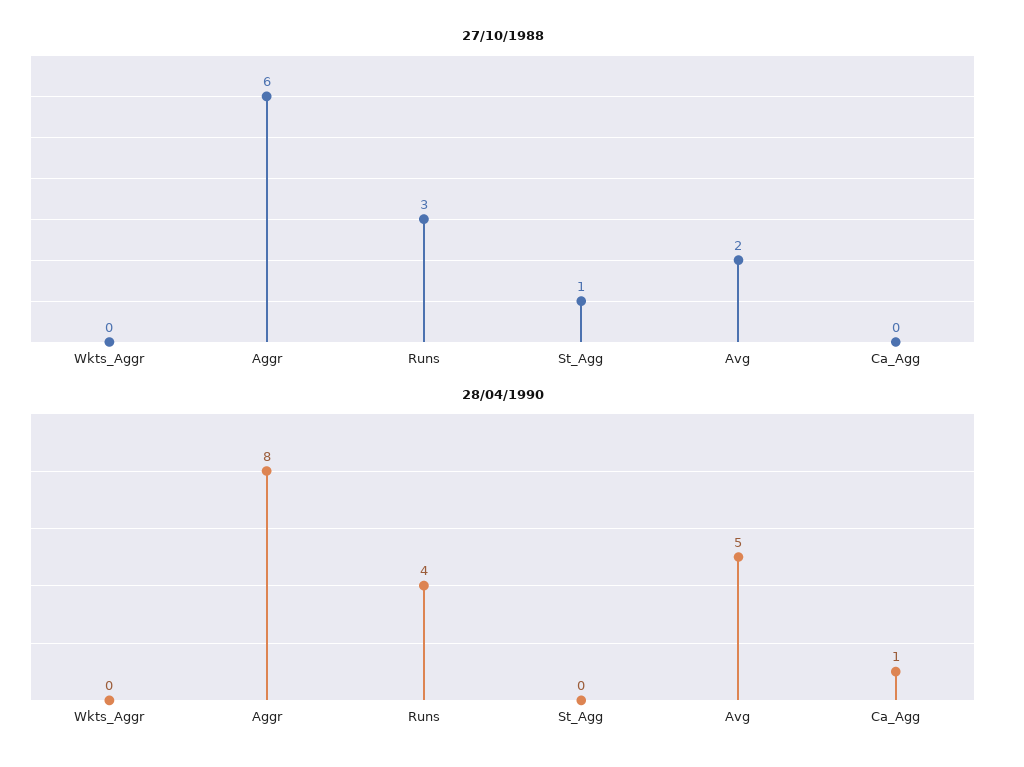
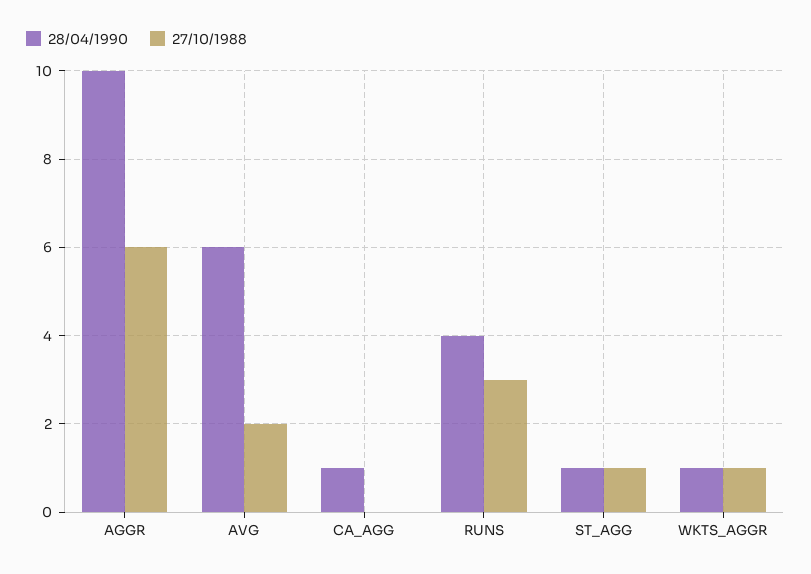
27/10/1988, Wkts_Aggr: 0 -> 1
28/04/1990, Wkts_Aggr: 0 -> 1
28/04/1990, Aggr: 8 -> 10
28/04/1990, St_Agg: 0 -> 1
28/04/1990, Avg: 5 -> 6

